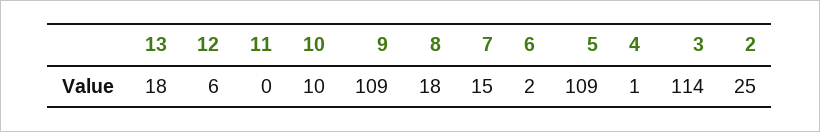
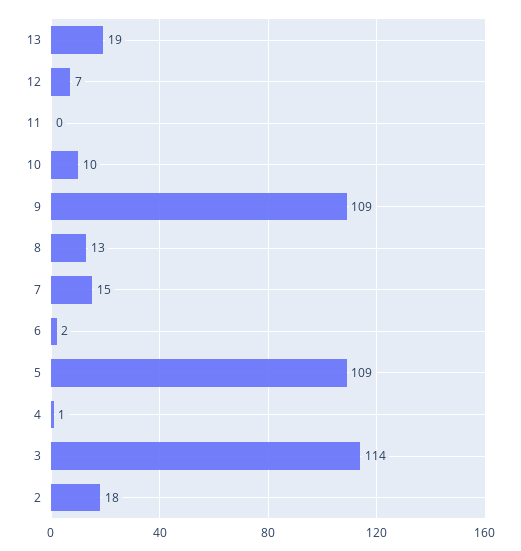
13: 18 -> 19
12: 6 -> 7
8: 18 -> 13
2: 25 -> 18

